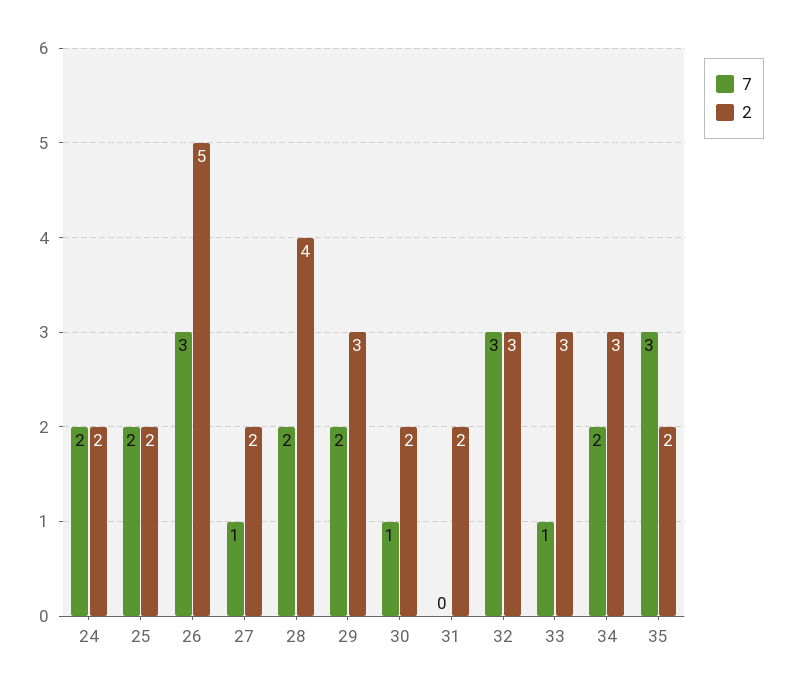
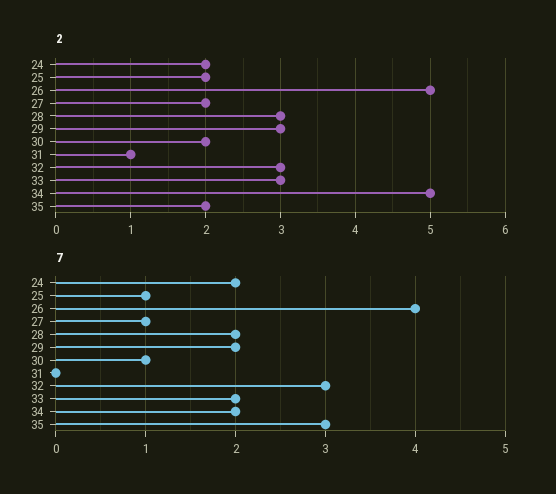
7, 25: 2 -> 1
7, 26: 3 -> 4
2, 28: 4 -> 3
2, 31: 2 -> 1
7, 33: 1 -> 2
2, 34: 3 -> 5

